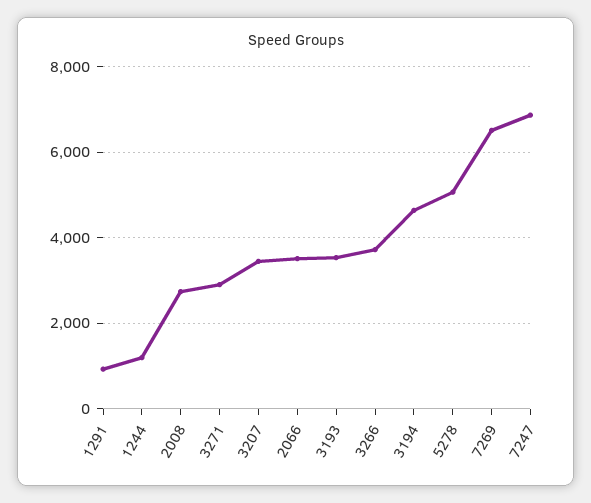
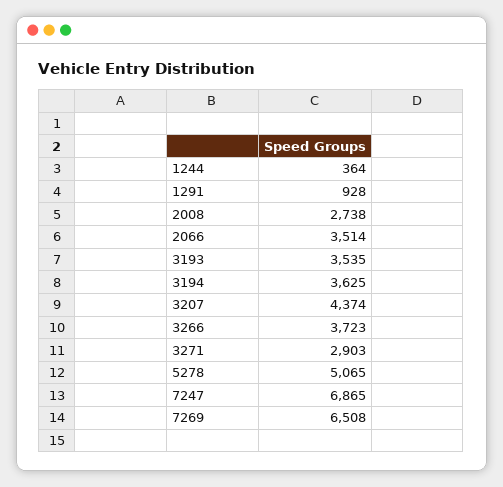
1244: 1200 -> 364
3207: 3400 -> 4374
3194: 4600 -> 3625

